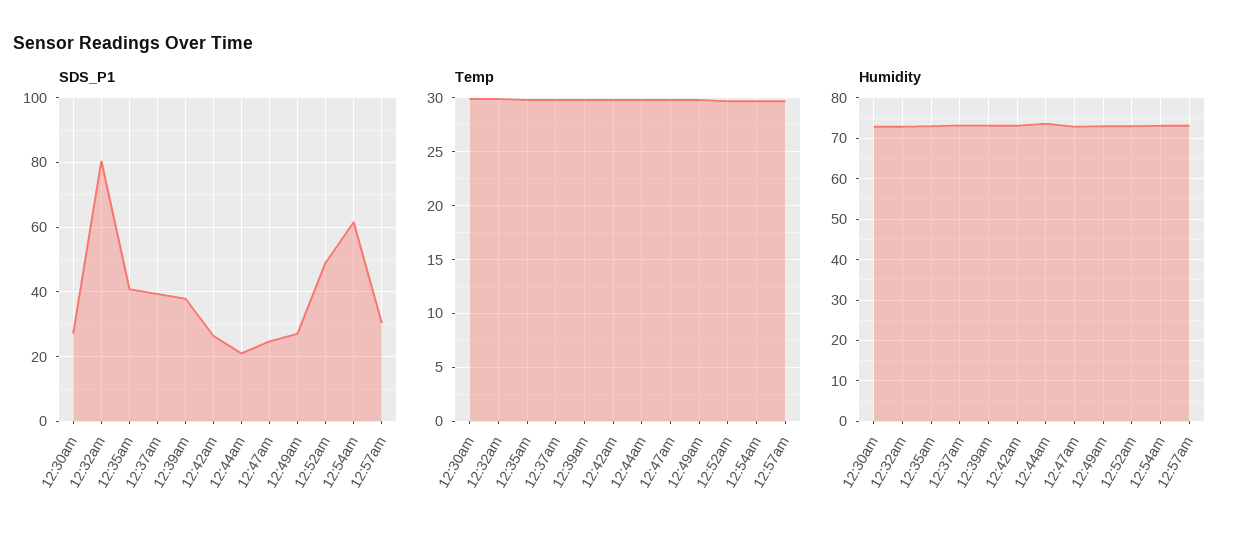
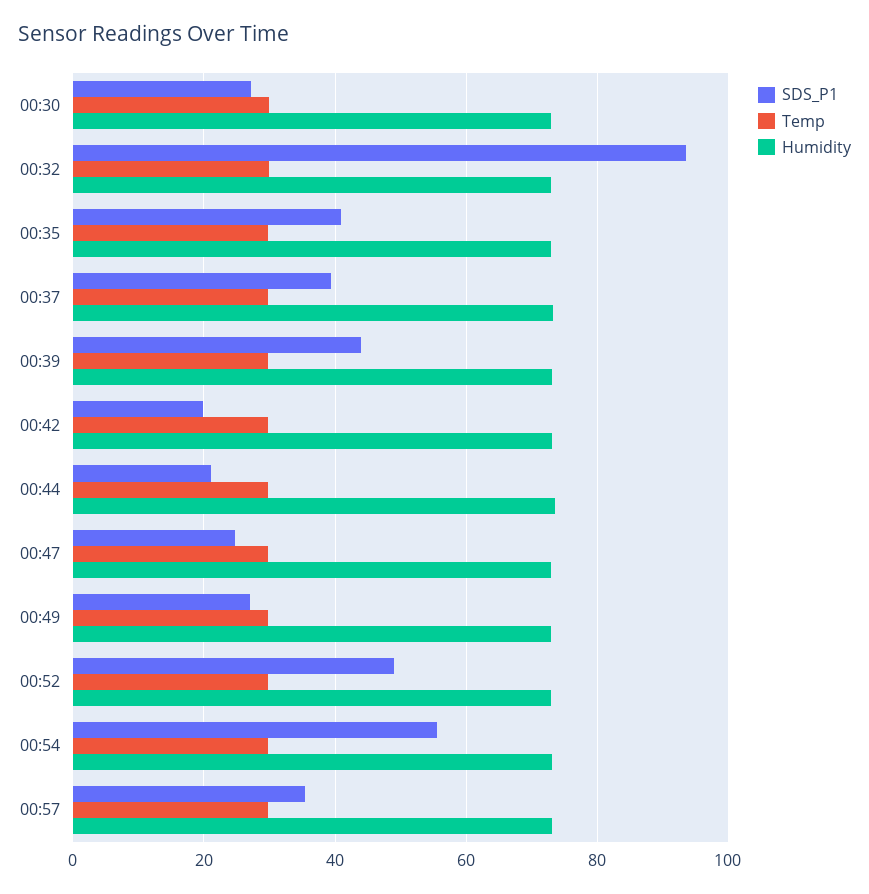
SDS_P1, 12:32am: 80 -> 94
SDS_P1, 12:39am: 38 -> 44
SDS_P1, 12:42am: 26 -> 20
SDS_P1, 12:54am: 62 -> 56
SDS_P1, 12:57am: 30 -> 36

